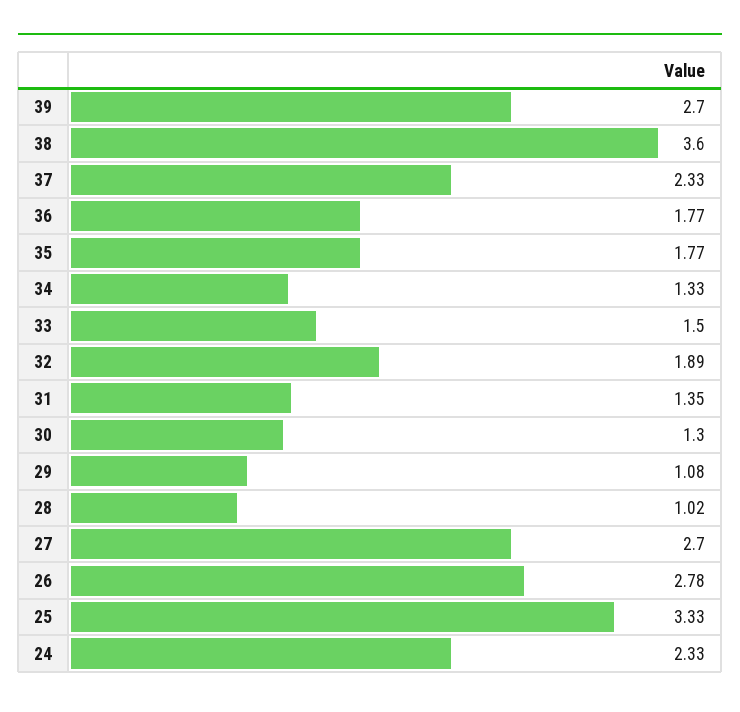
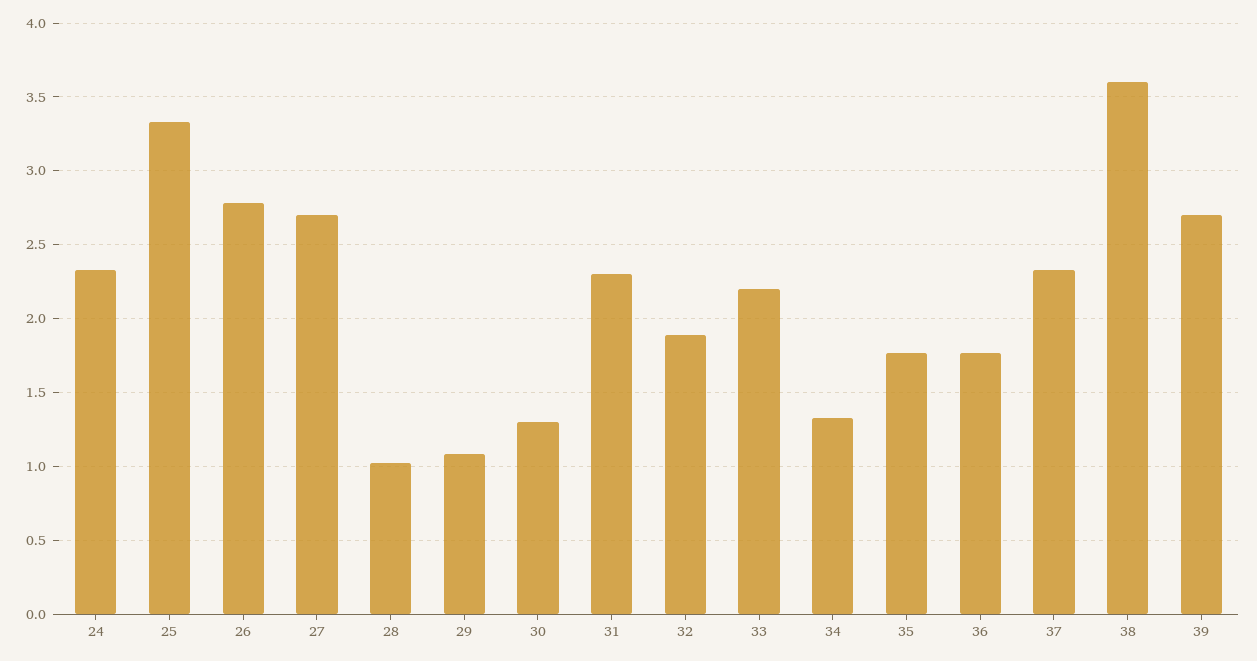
33: 1.5 -> 2.2
31: 1.35 -> 2.3

